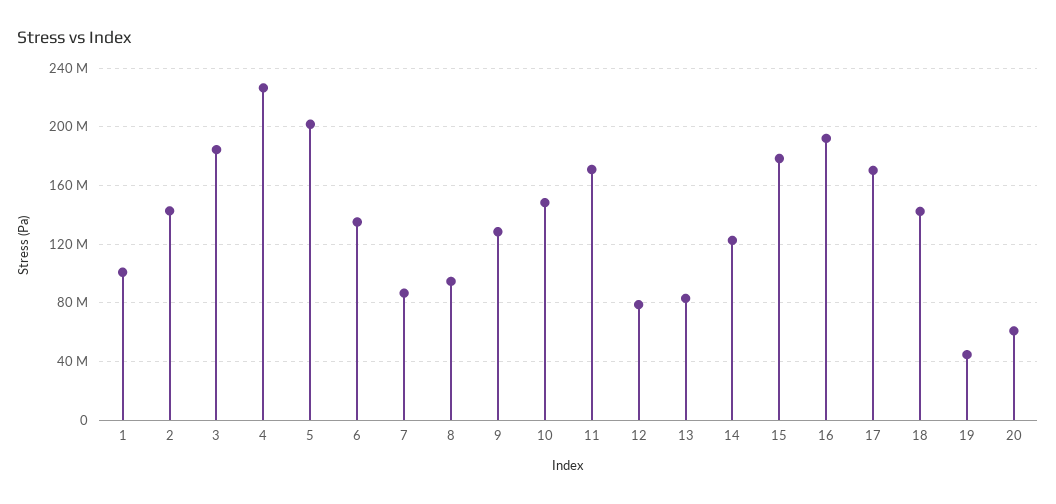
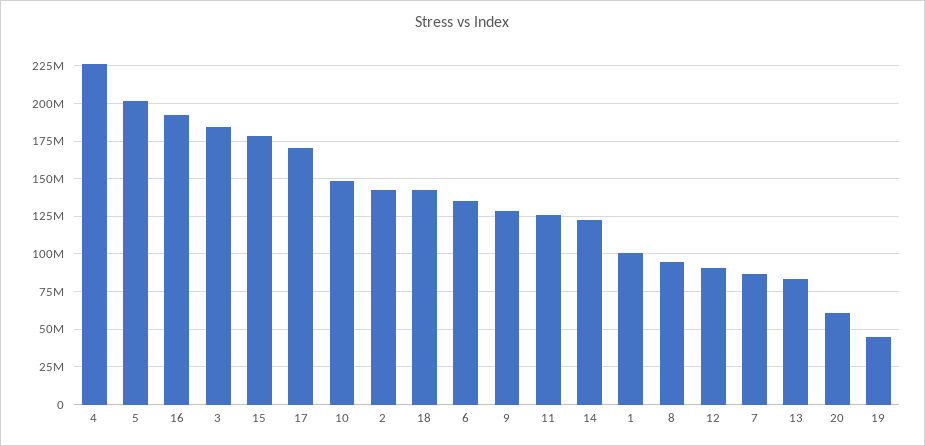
11: 170000000 -> 125000000
12: 80000000 -> 90000000

